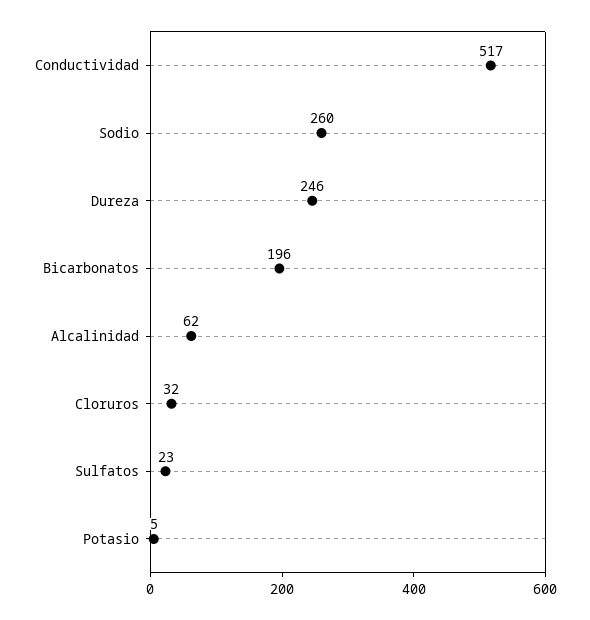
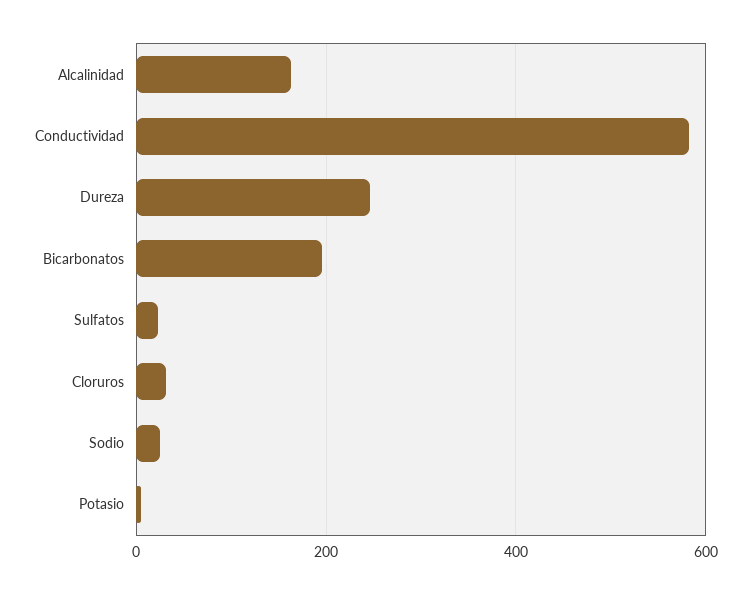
Conductividad: 517 -> 580
Sodio: 260 -> 20
Alcalinidad: 62 -> 160

